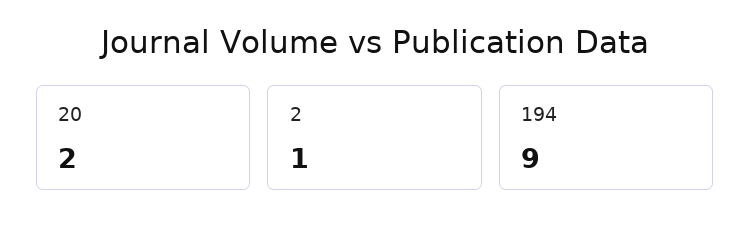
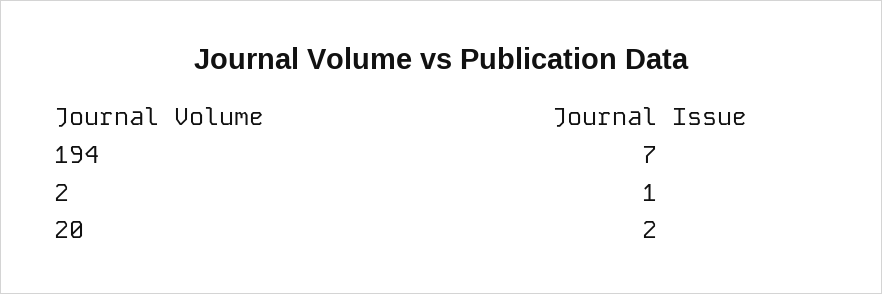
194: 9 -> 7

